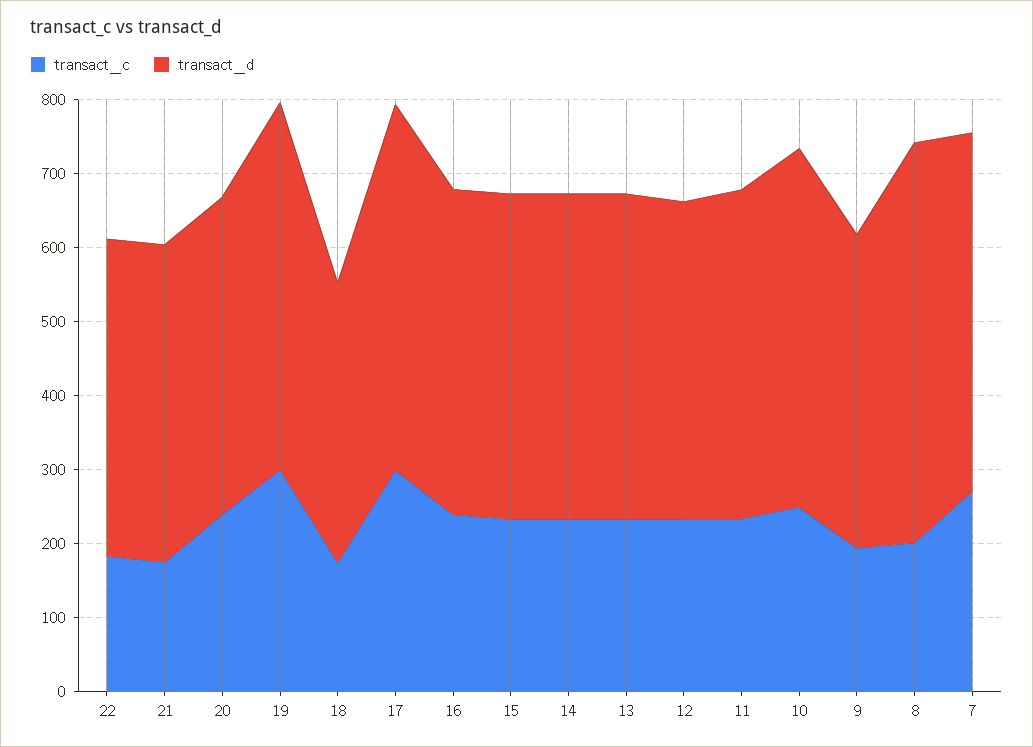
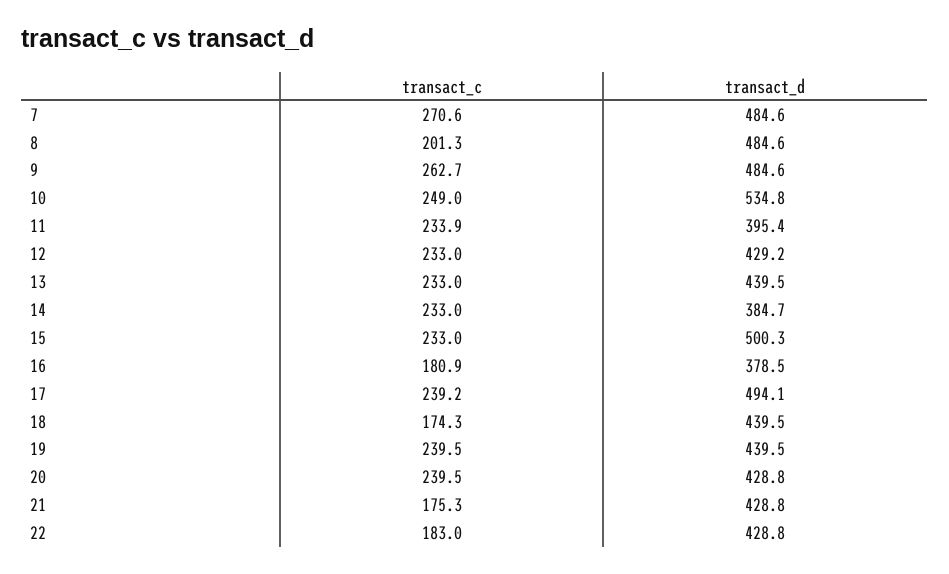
transact_c, 19: 300 -> 239.5
transact_d, 19: 500 -> 439.5
transact_d, 18: 380 -> 439.5
transact_c, 17: 300 -> 239.2
transact_c, 16: 240 -> 180.9
transact_d, 16: 440 -> 378.5
transact_d, 15: 440 -> 500.3
transact_d, 14: 440 -> 384.7
transact_d, 11: 440 -> 395.4
transact_d, 10: 480 -> 534.8
transact_c, 9: 200 -> 262.7
transact_d, 9: 420 -> 484.6
transact_d, 8: 540 -> 484.6

